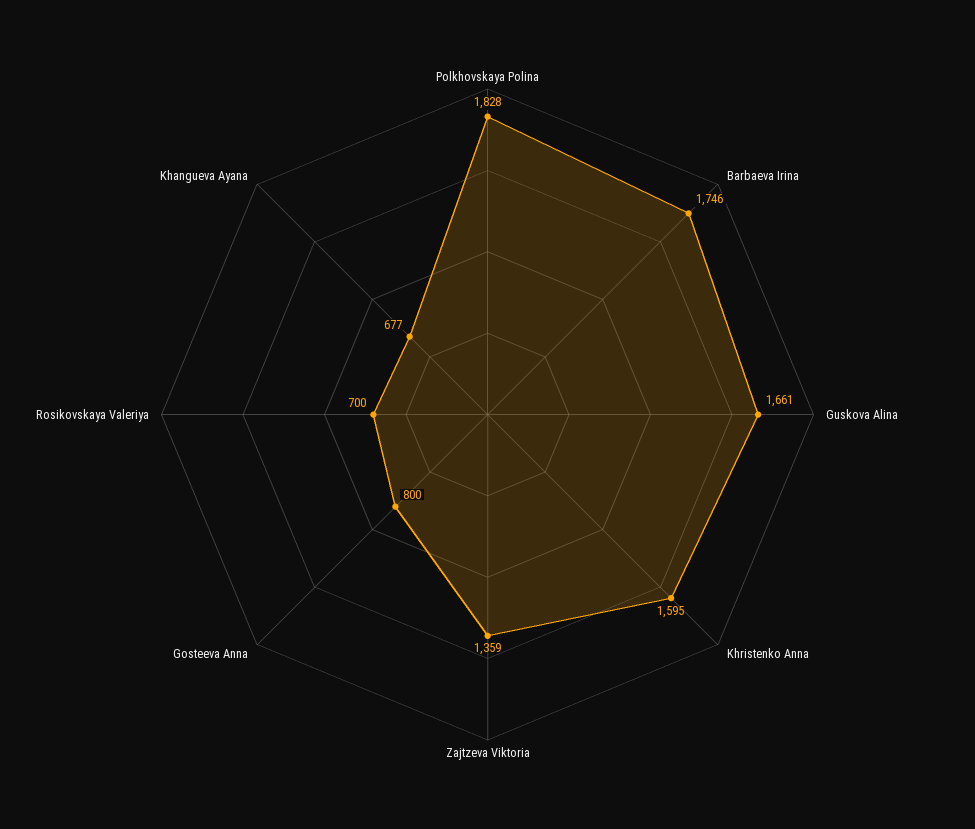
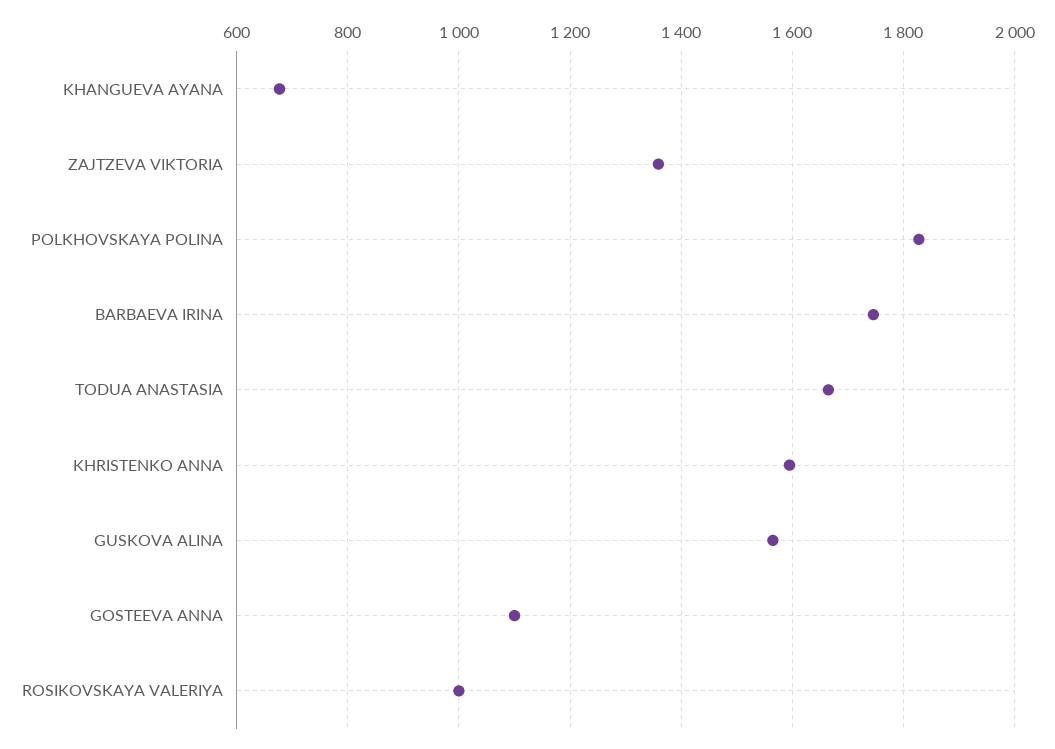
Guskova Alina: 1661 -> 1560
Gosteeva Anna: 800 -> 1100
Rosikovskaya Valeriya: 700 -> 1000
TODUA ANASTASIA: none -> 1660

